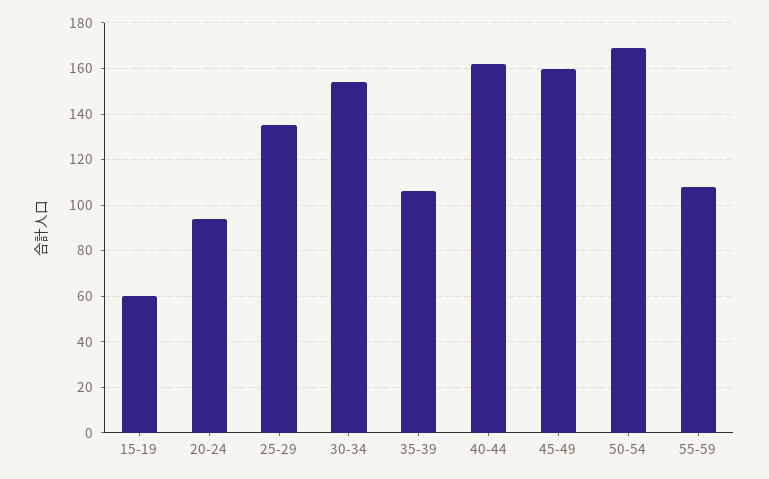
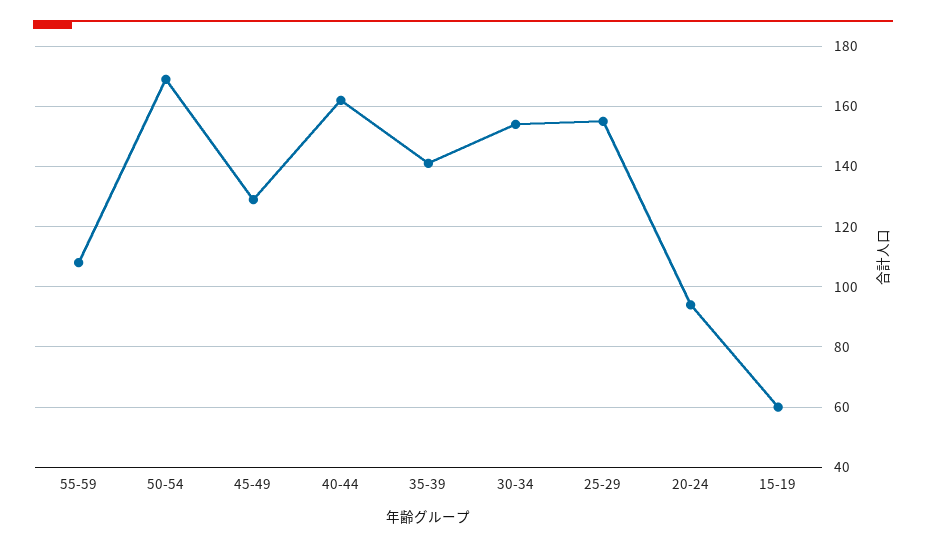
25-29: 135 -> 155
35-39: 105 -> 140
45-49: 160 -> 130

